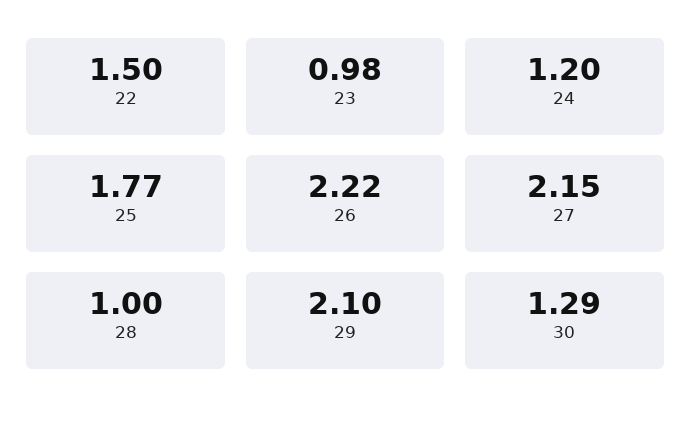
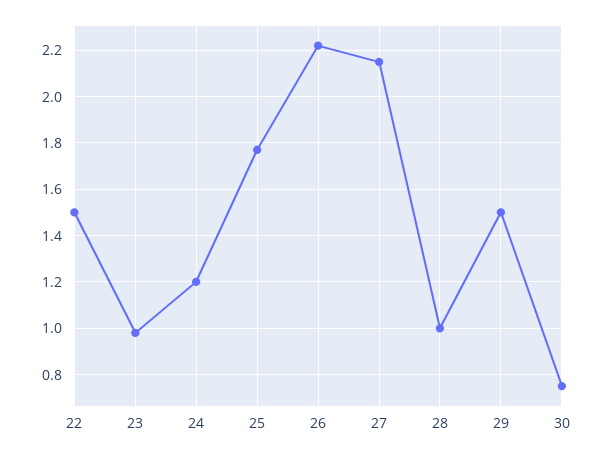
29: 2.1 -> 1.5
30: 1.29 -> 0.75

